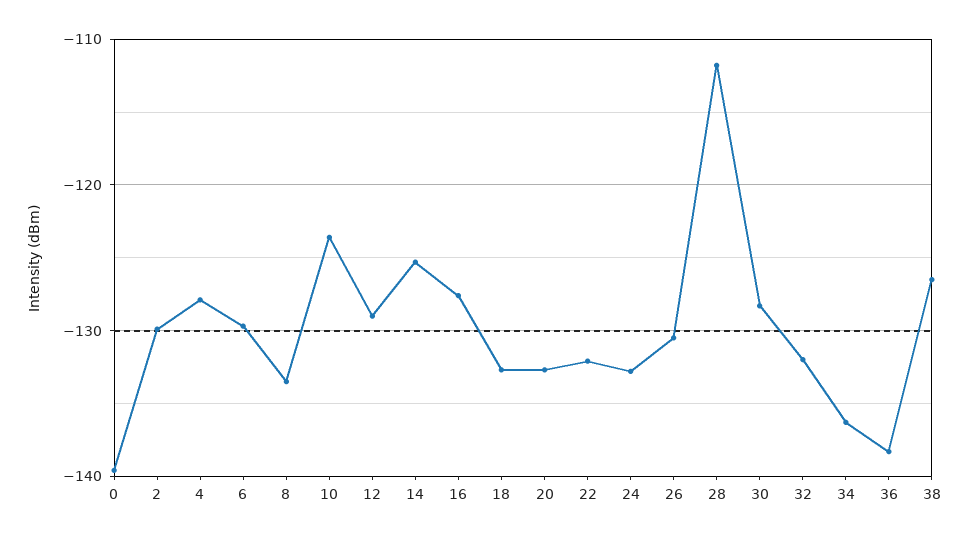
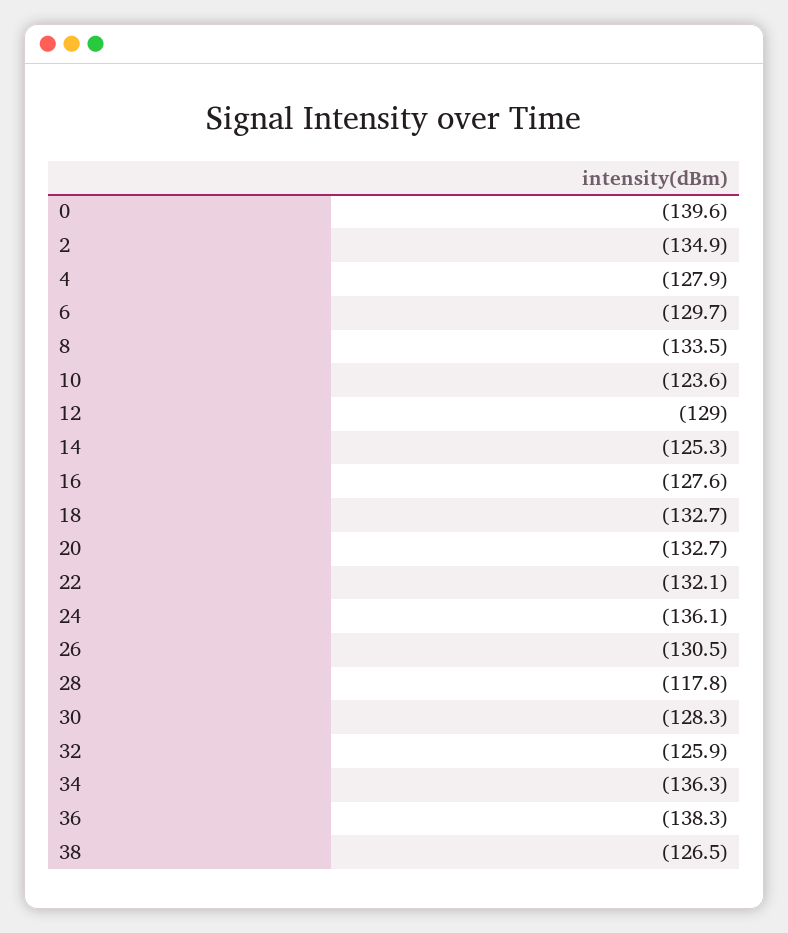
2: -130 -> -134.9
24: -133 -> -136.1
28: -112 -> -117.8
32: -132 -> -125.9

